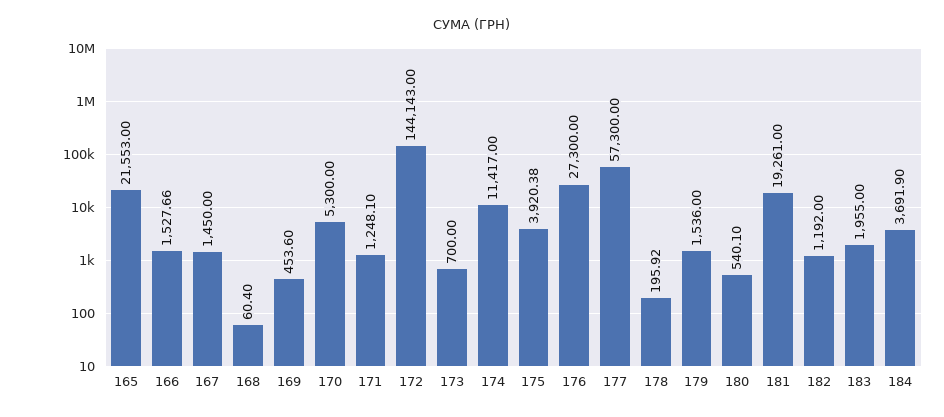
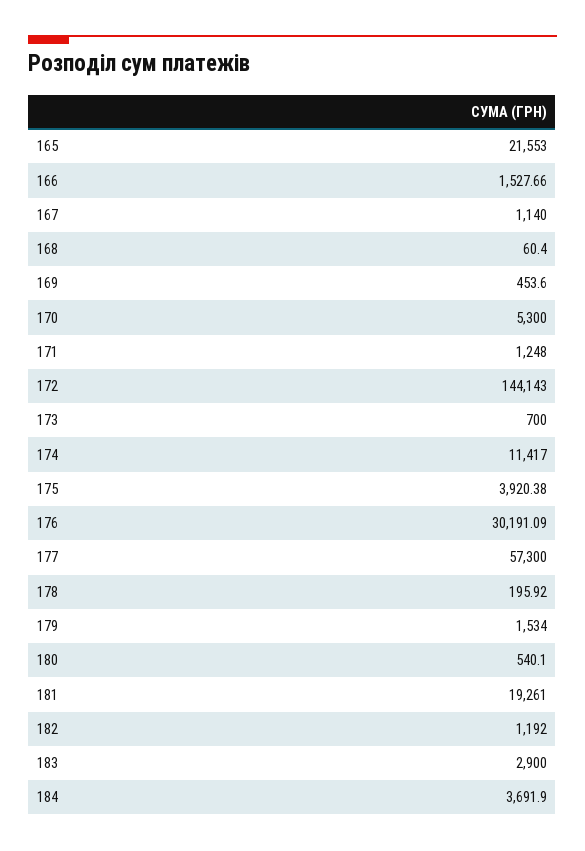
167: 1450 -> 1140
171: 1248.1 -> 1248
176: 27300 -> 30191.09
179: 1536 -> 1534
183: 1955 -> 2900

